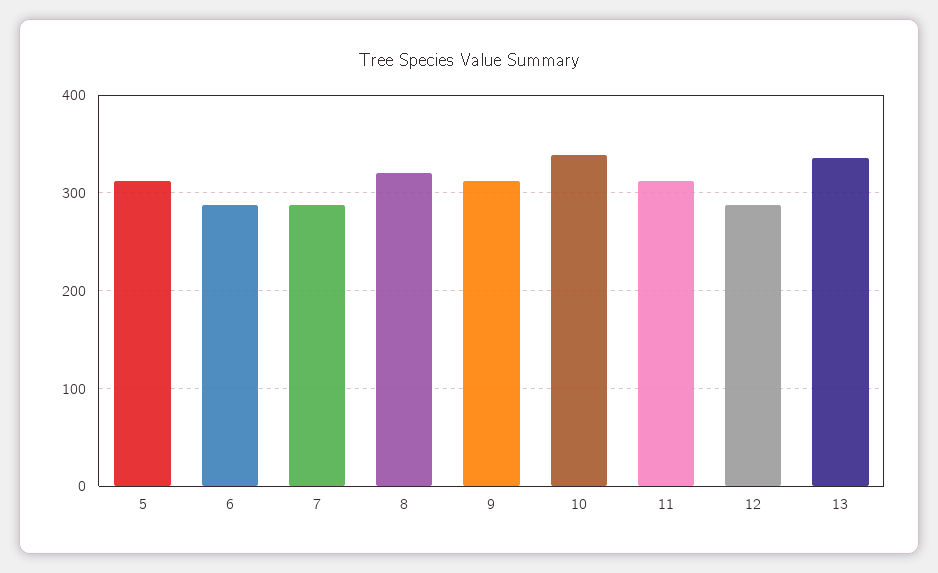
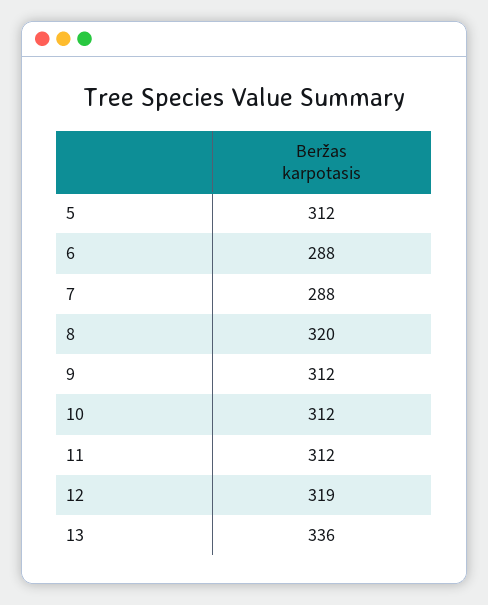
10: 340 -> 312
12: 290 -> 319

